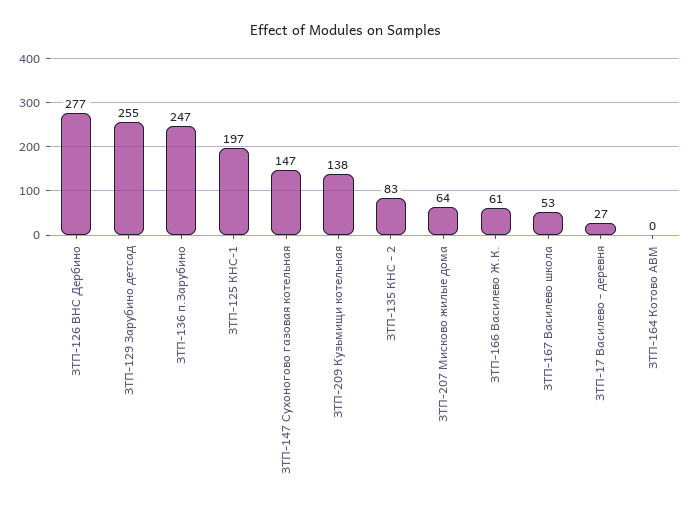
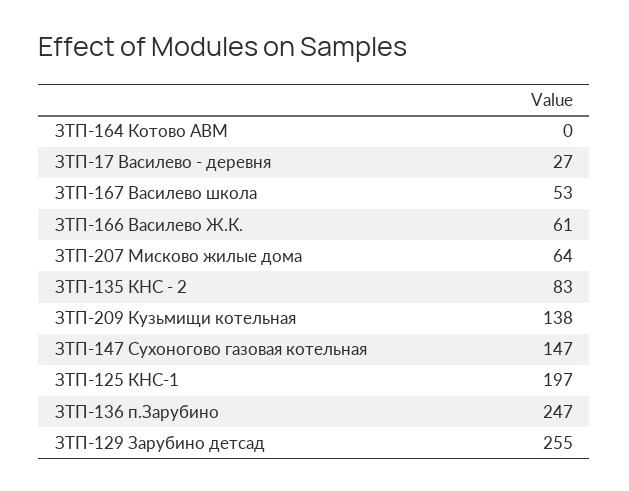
ЗТП-126 ВНС Дербино: 277 -> none

